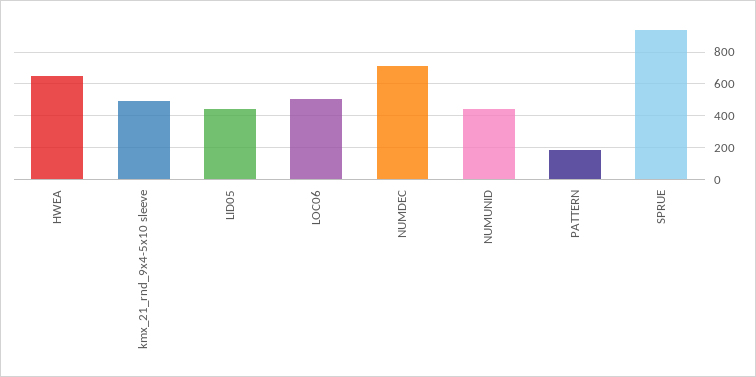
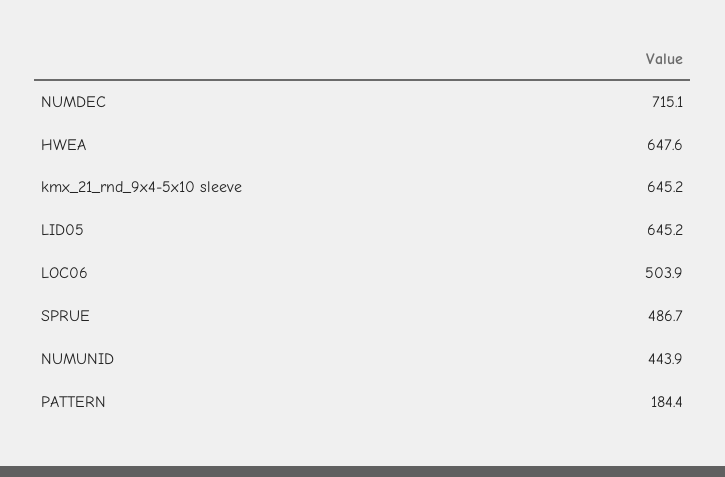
kmx_21_rnd_9x4-5x10 sleeve: 500 -> 645.2
LID05: 450 -> 645.2
SPRUE: 950 -> 486.7

